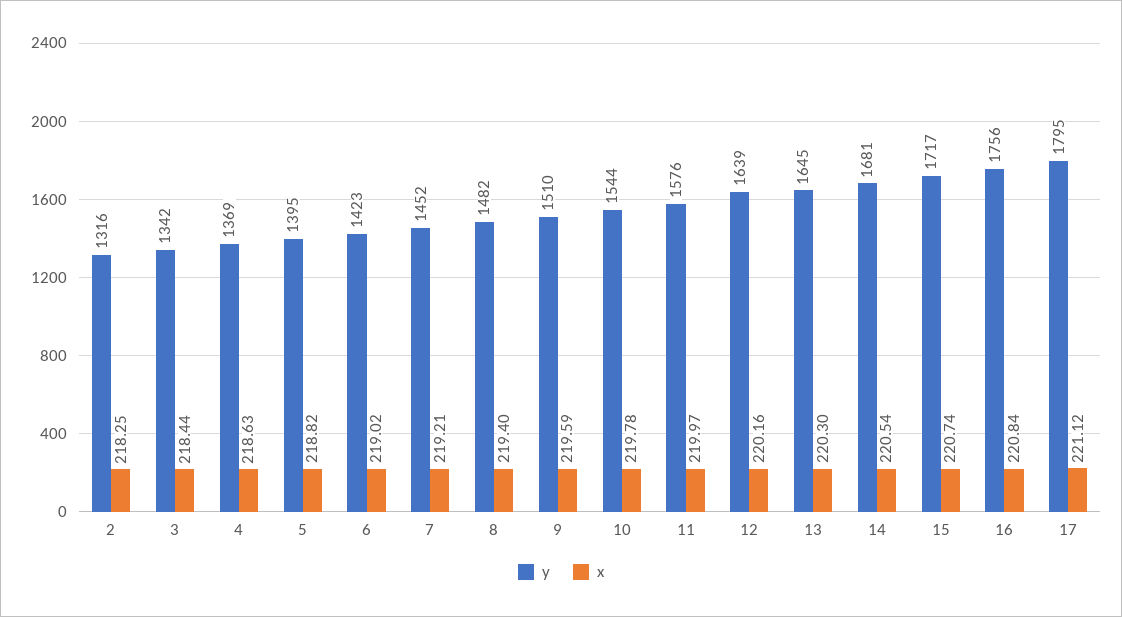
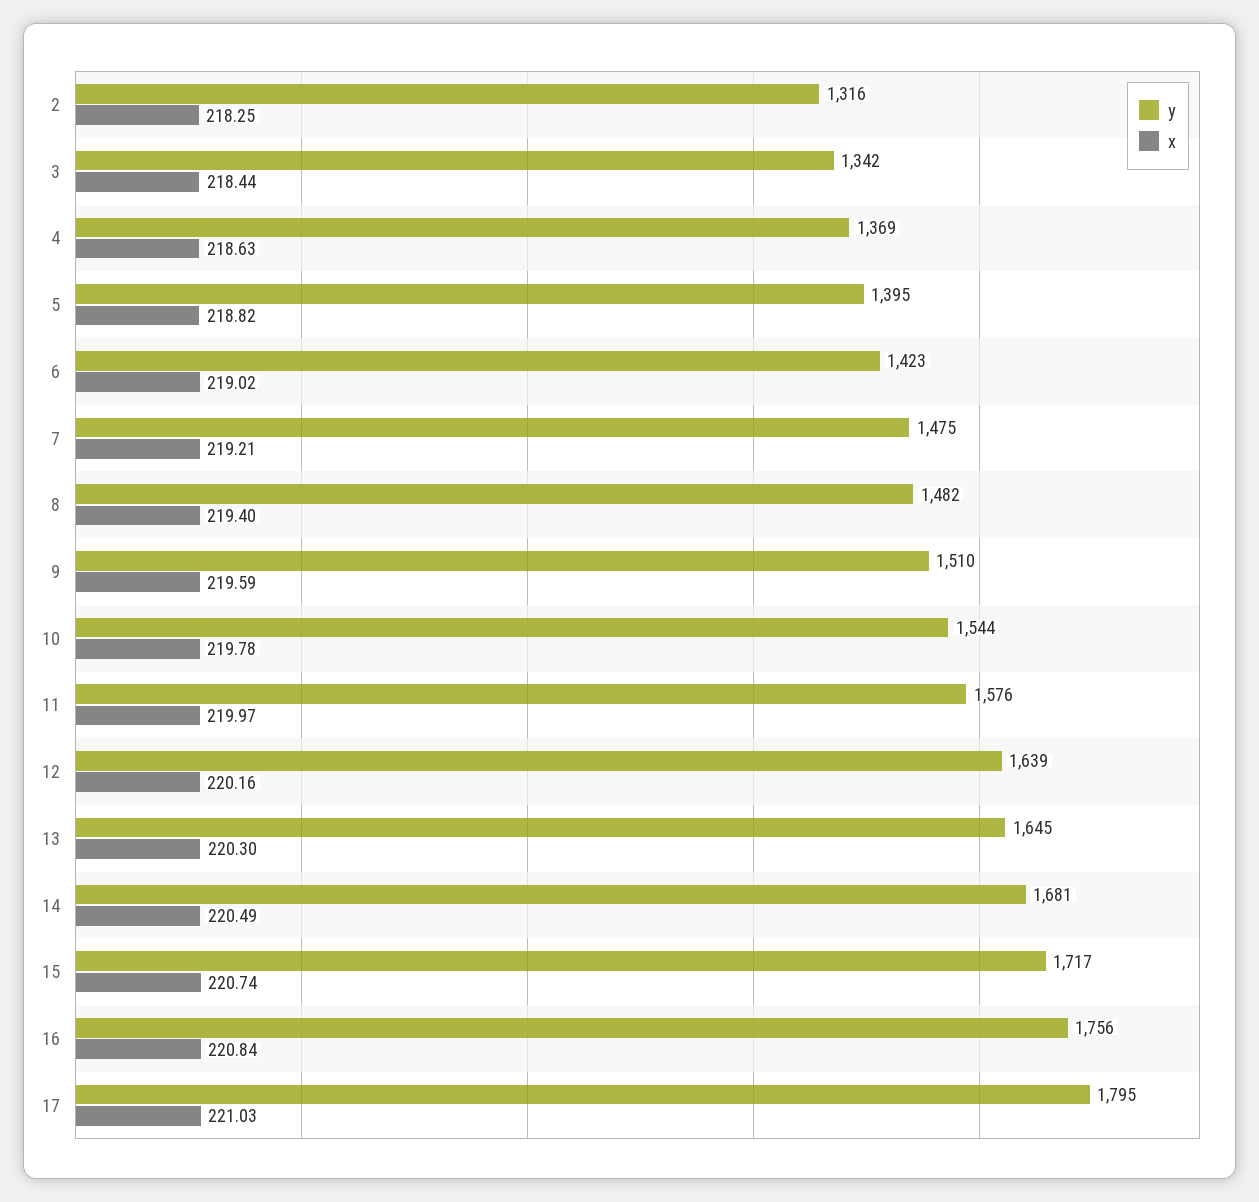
y, 7: 1452 -> 1475
x, 14: 220.54 -> 220.49
x, 17: 221.12 -> 221.03

